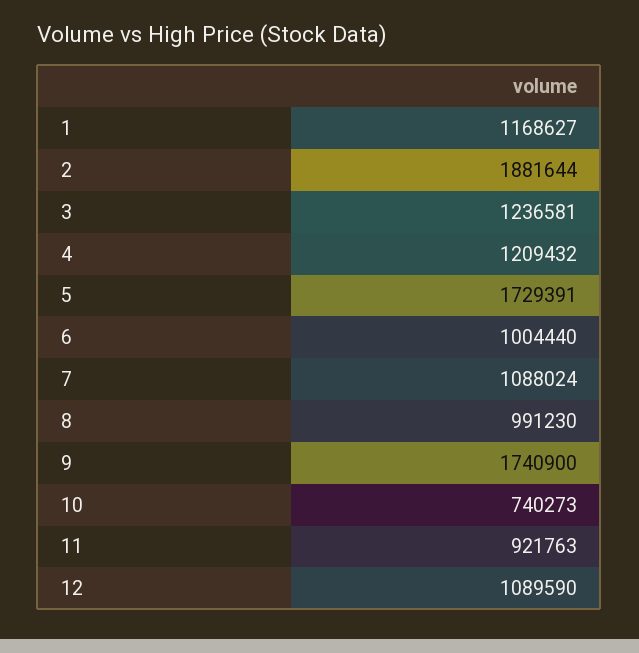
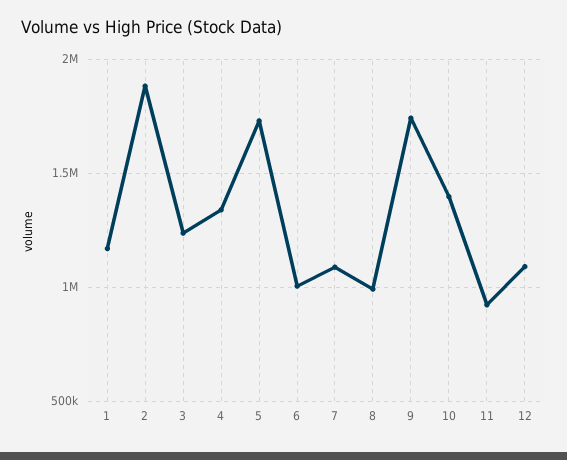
4: 1209432 -> 1350000
10: 740273 -> 1400000

